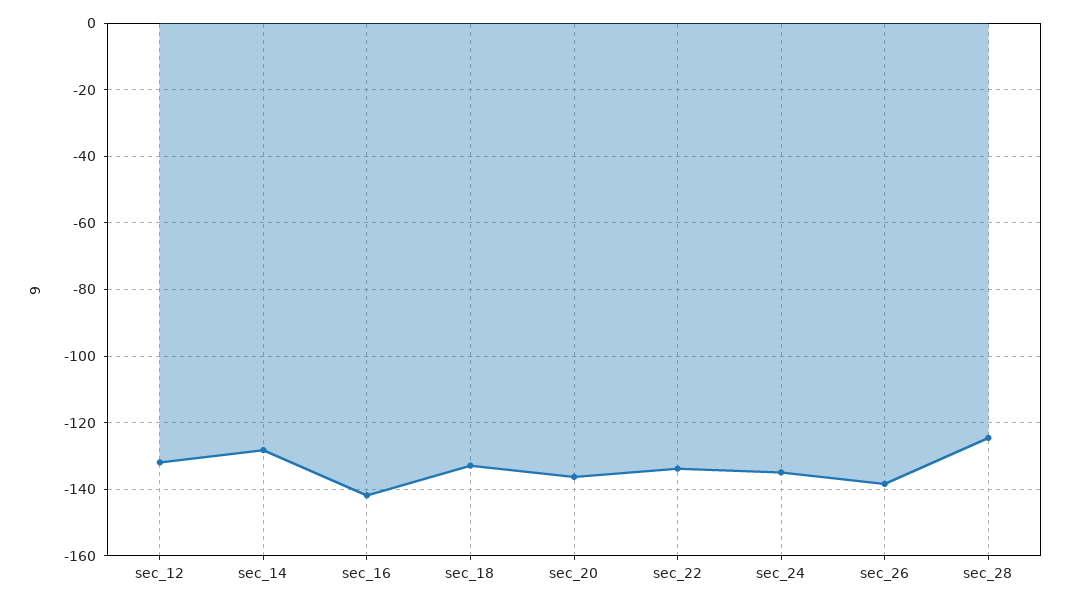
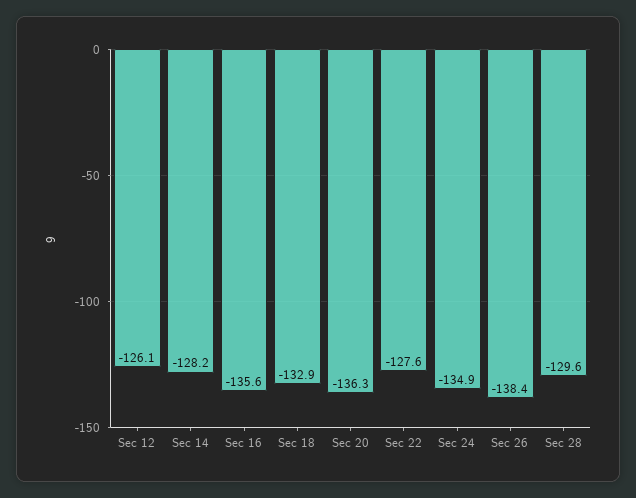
sec_12: -132 -> -126.1
sec_16: -142 -> -135.6
sec_22: -134 -> -127.6
sec_28: -124 -> -129.6

